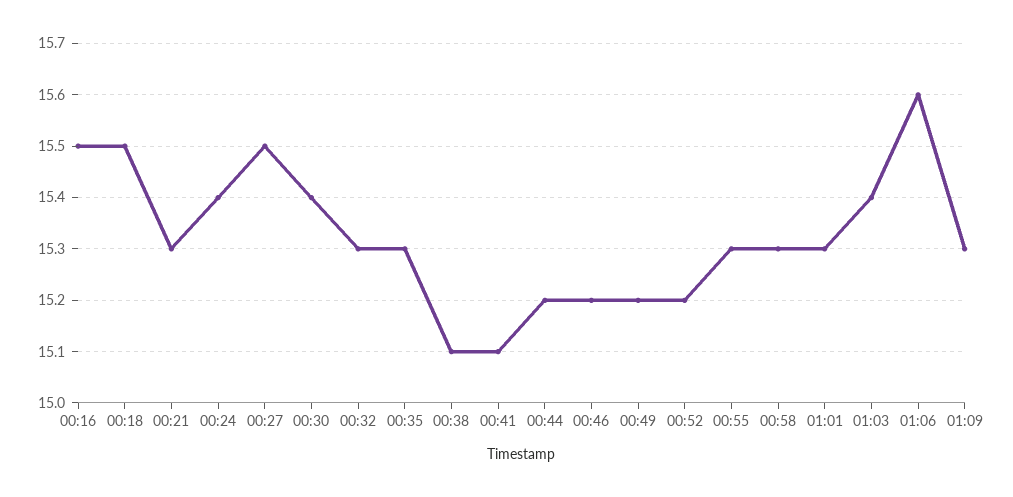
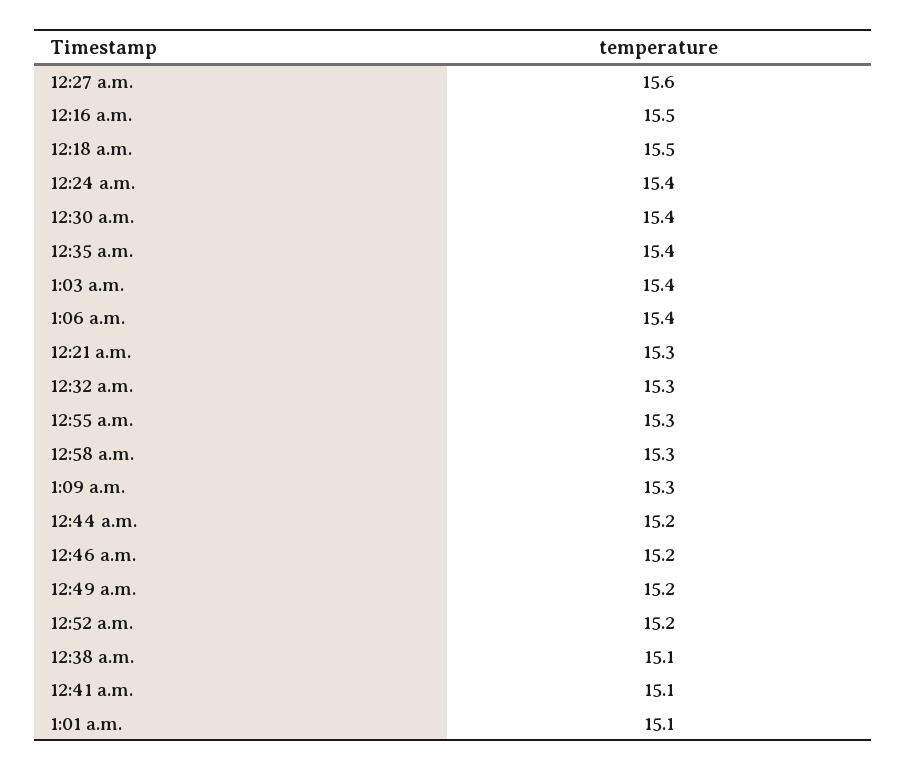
00:27: 15.5 -> 15.6
00:35: 15.3 -> 15.4
01:01: 15.3 -> 15.1
01:06: 15.6 -> 15.4

